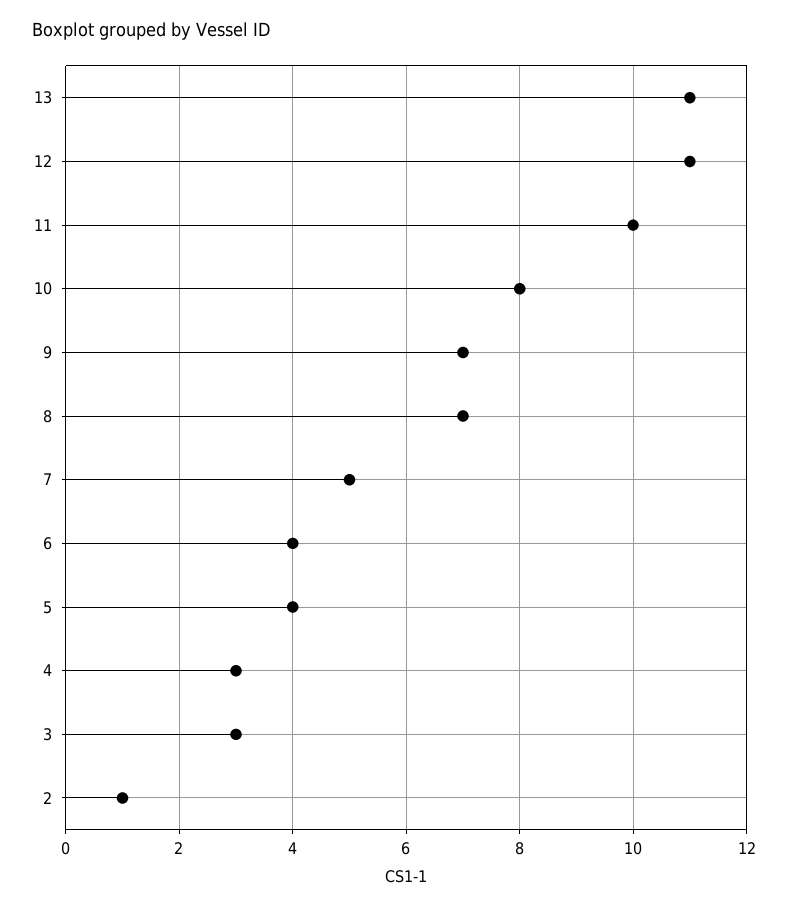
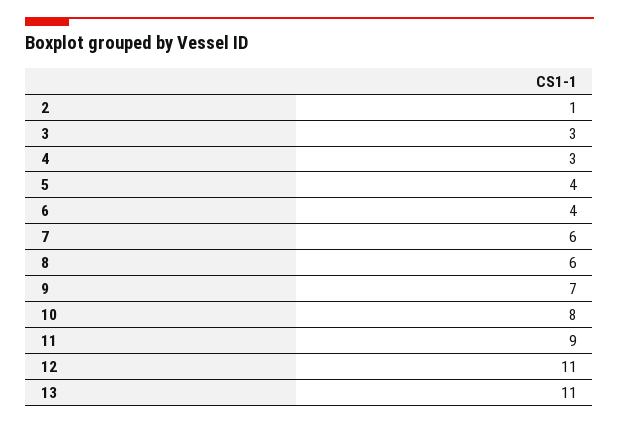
11: 10 -> 9
8: 7 -> 6
7: 5 -> 6

